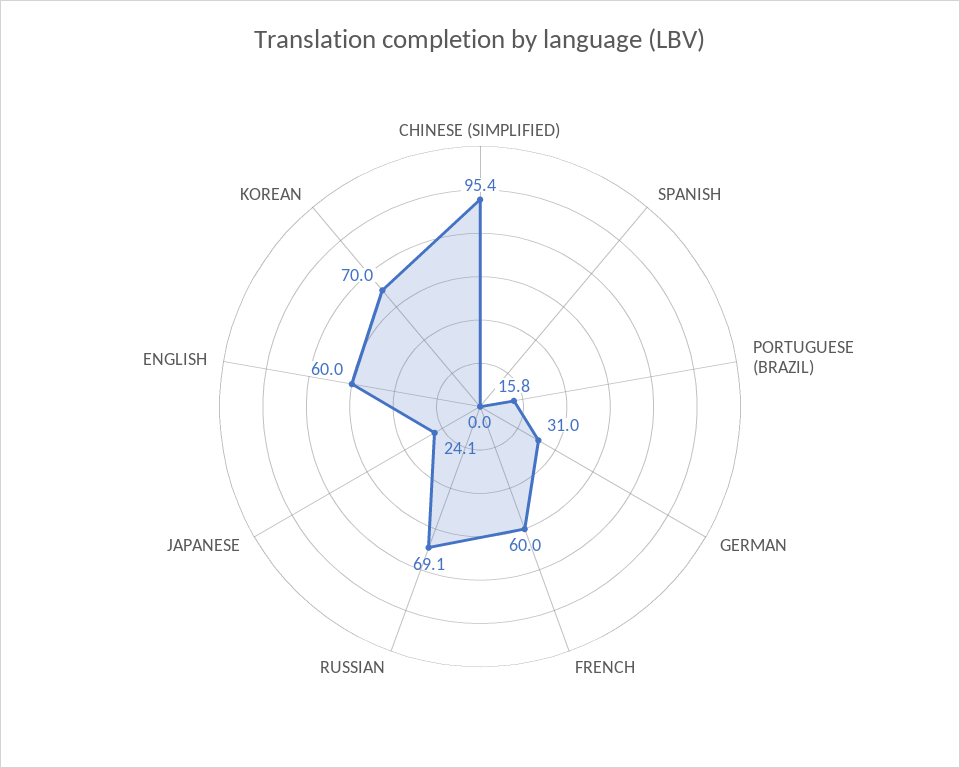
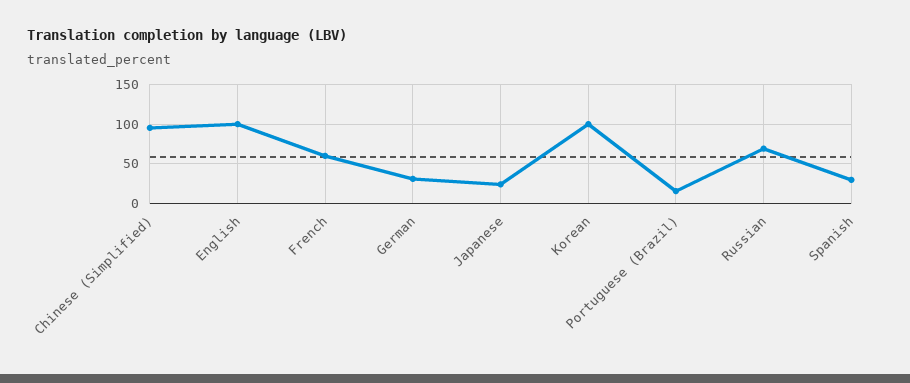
SPANISH: 0 -> 30
ENGLISH: 60 -> 100
KOREAN: 70 -> 100

